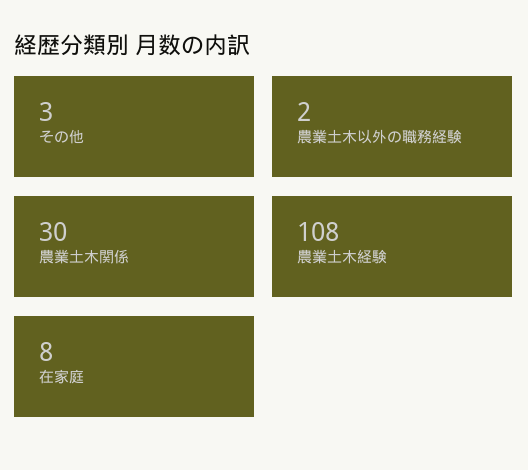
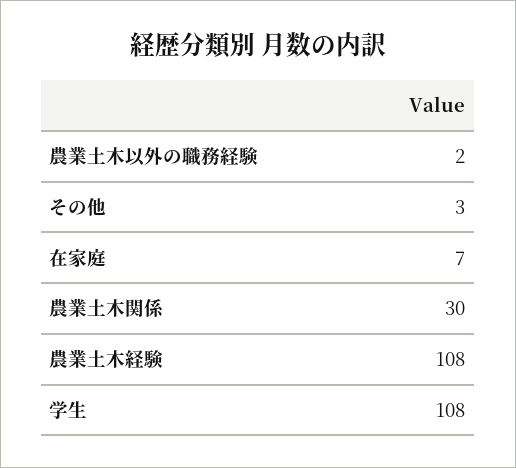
在家庭: 8 -> 7
学生: none -> 108

